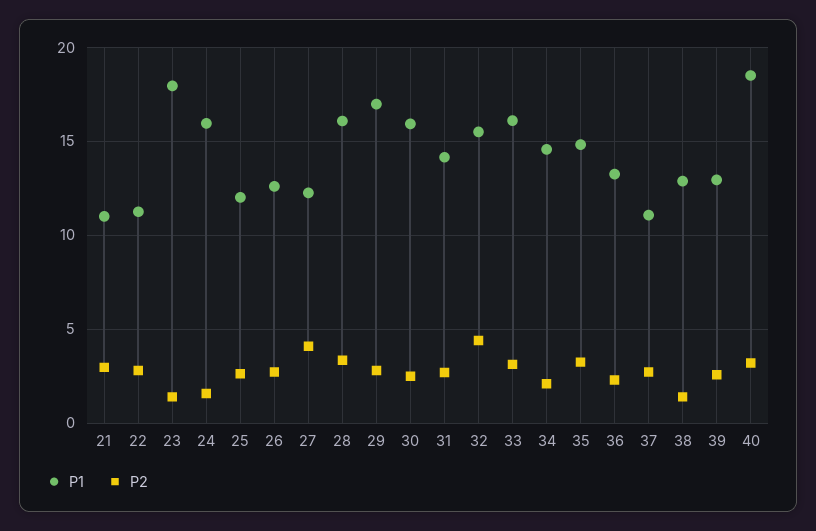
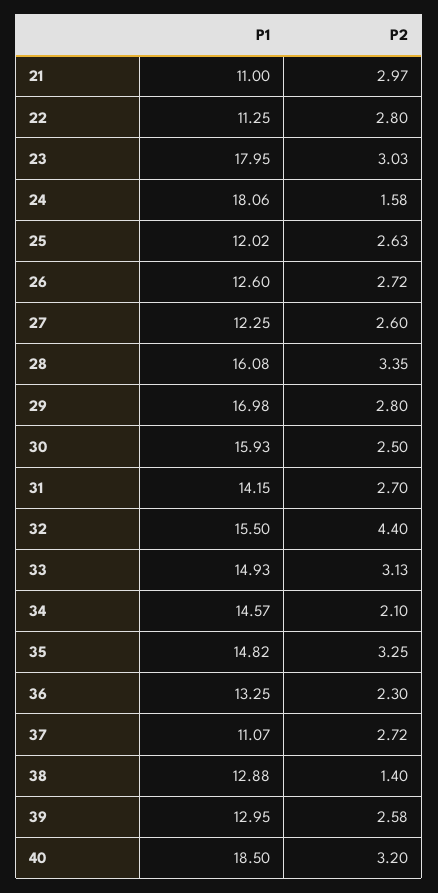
P2, 23: 1.5 -> 3.03
P1, 24: 16 -> 18.06
P2, 27: 4 -> 2.6
P1, 33: 16 -> 14.93

